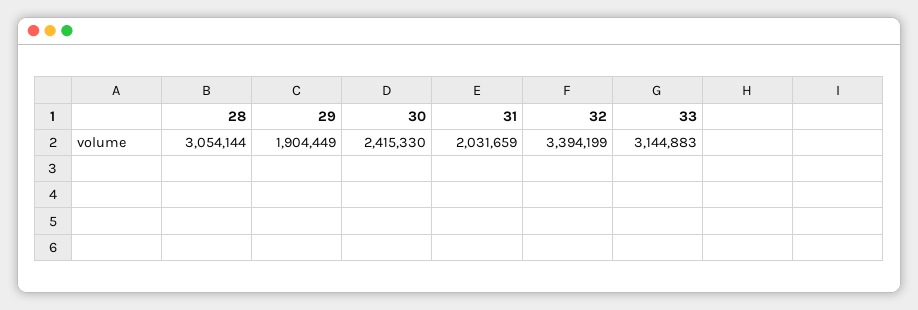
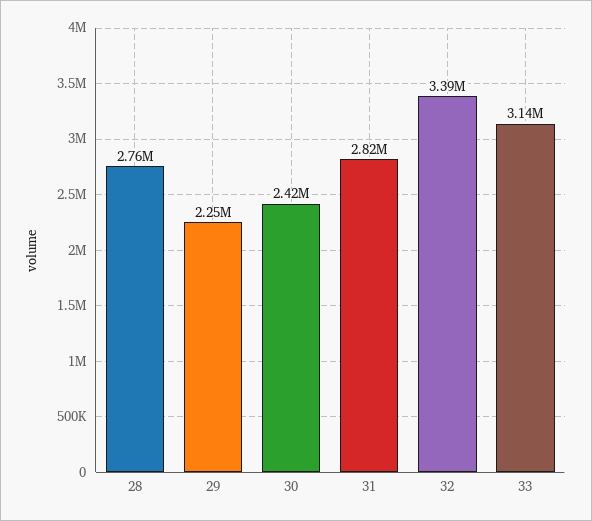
28: 3054144 -> 2760000
29: 1904449 -> 2250000
31: 2031659 -> 2820000

